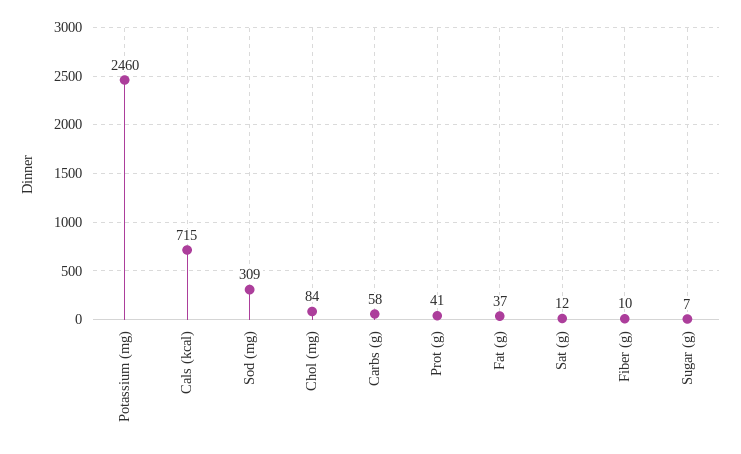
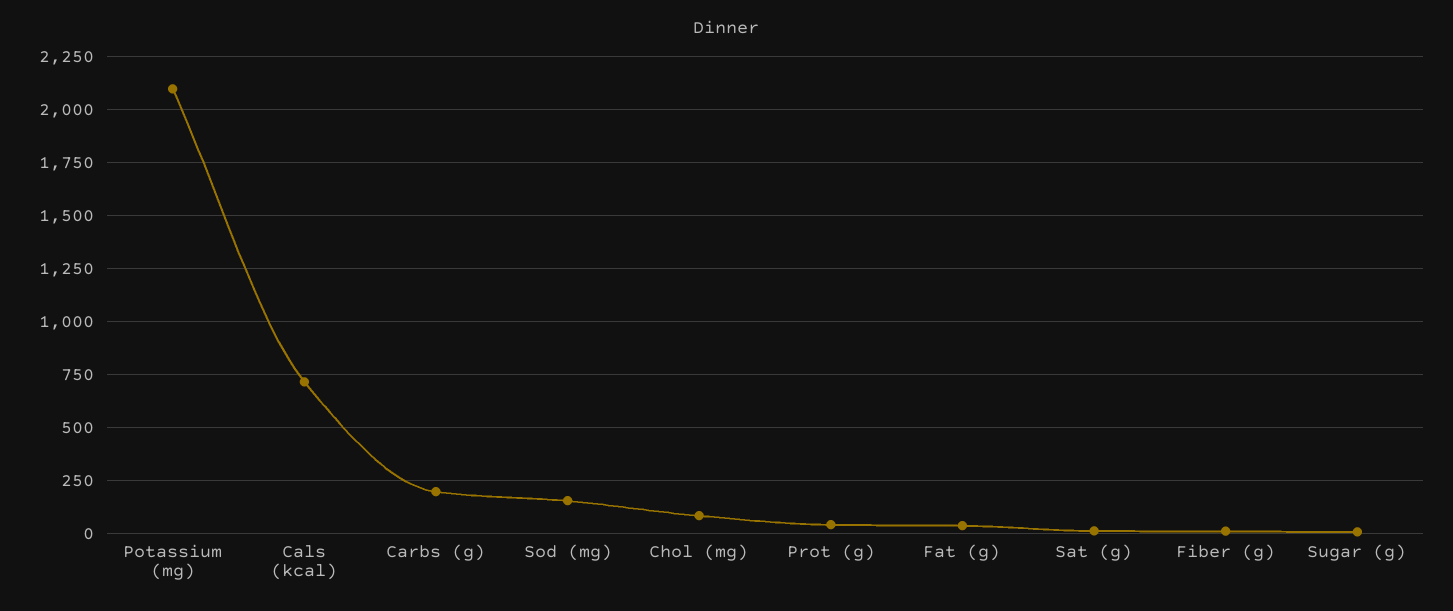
Potassium (mg): 2460 -> 2100
Sod (mg): 309 -> 150
Carbs (g): 58 -> 200

